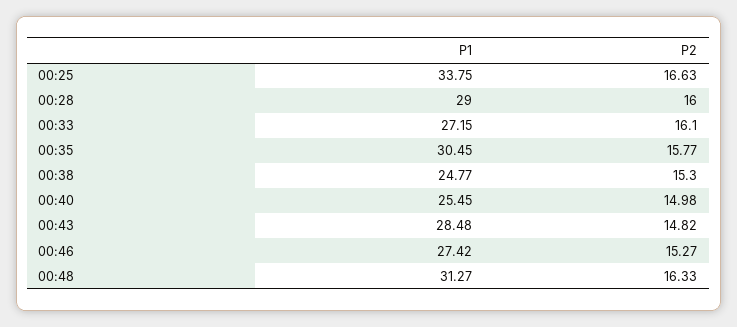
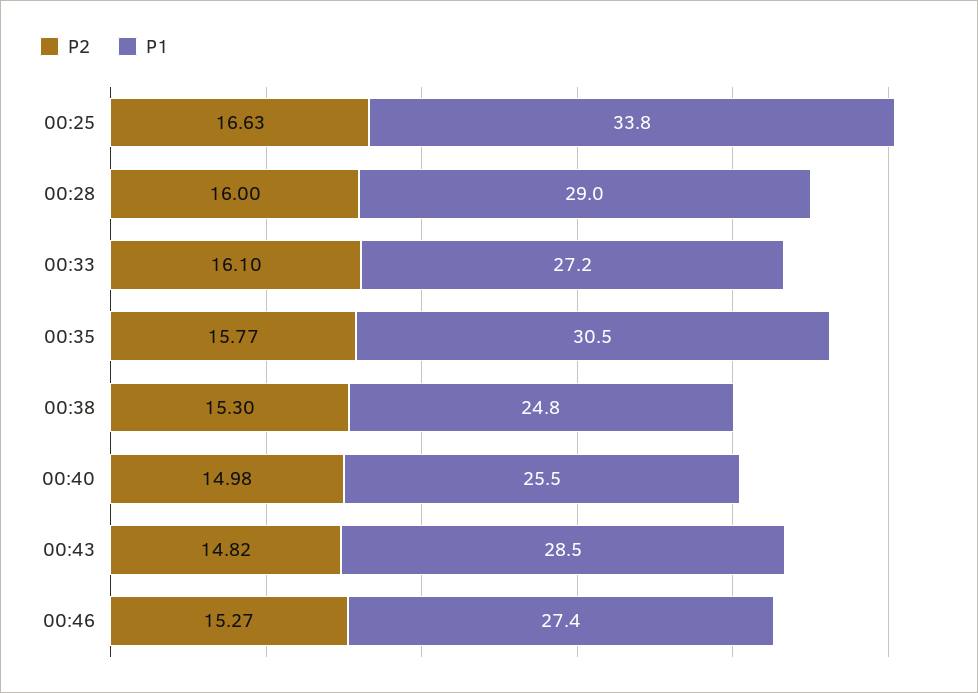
P1, 00:48: 31.27 -> none
P2, 00:48: 16.33 -> none

